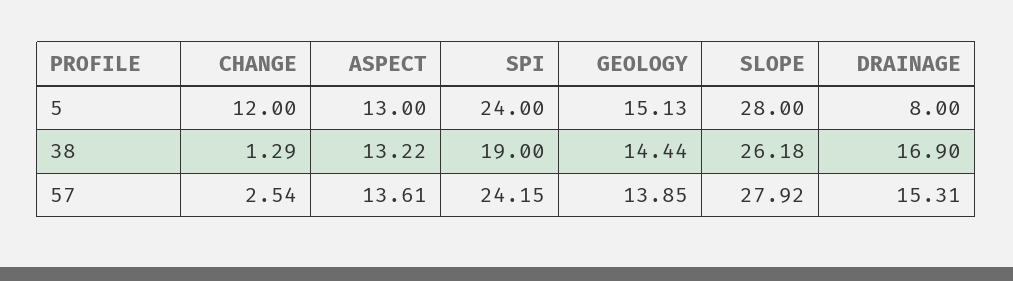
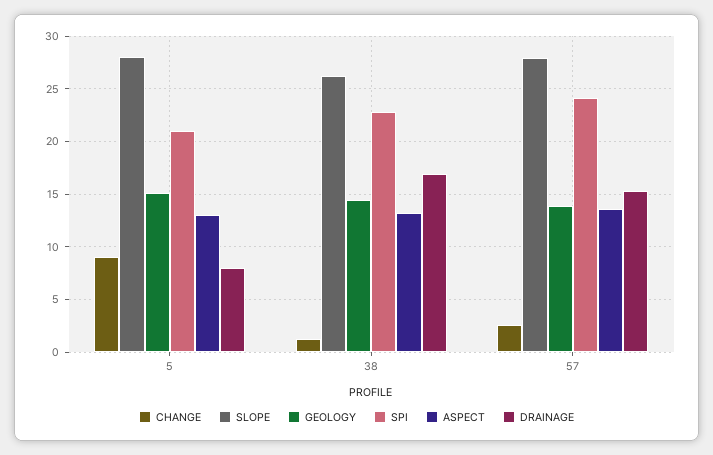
CHANGE, 5: 12 -> 9
SPI, 5: 24 -> 21
SPI, 38: 19 -> 23

